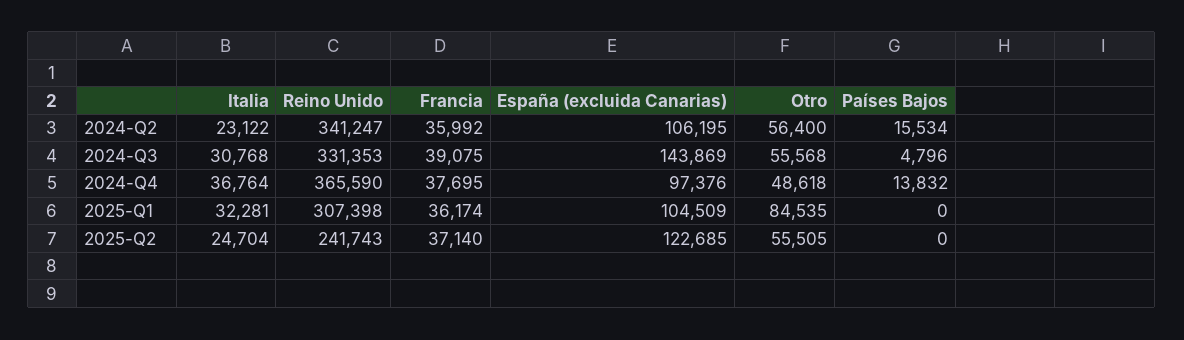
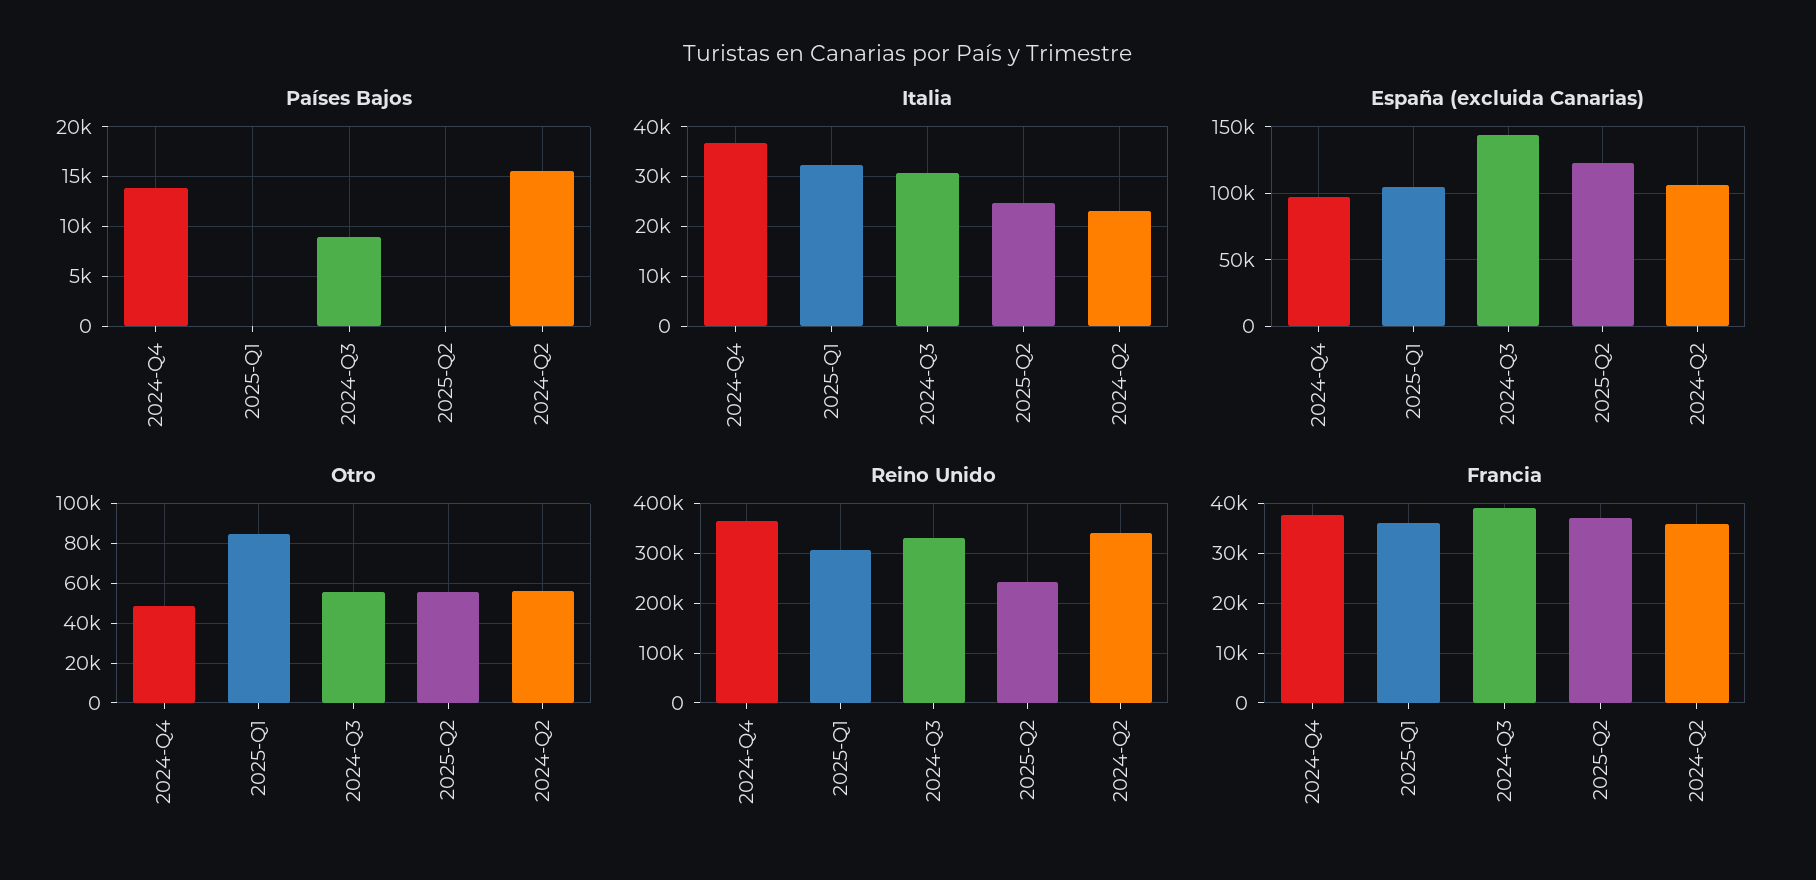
Países Bajos, 2024-Q3: 4796 -> 9000

